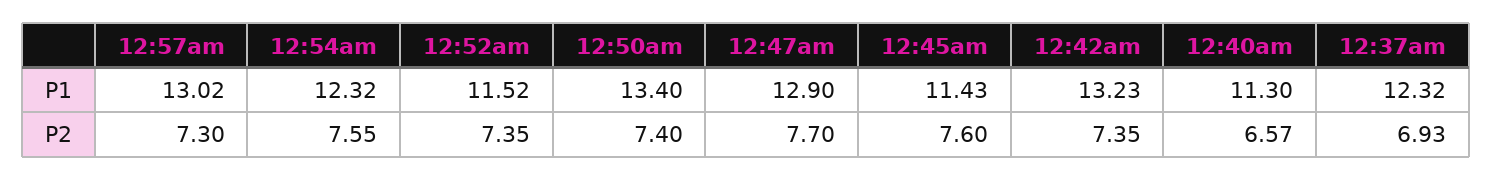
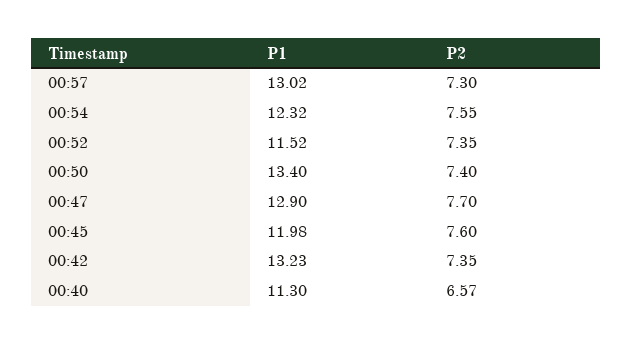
12:45am, P1: 11.43 -> 11.98
12:37am, P1: 12.32 -> none
12:37am, P2: 6.93 -> none

